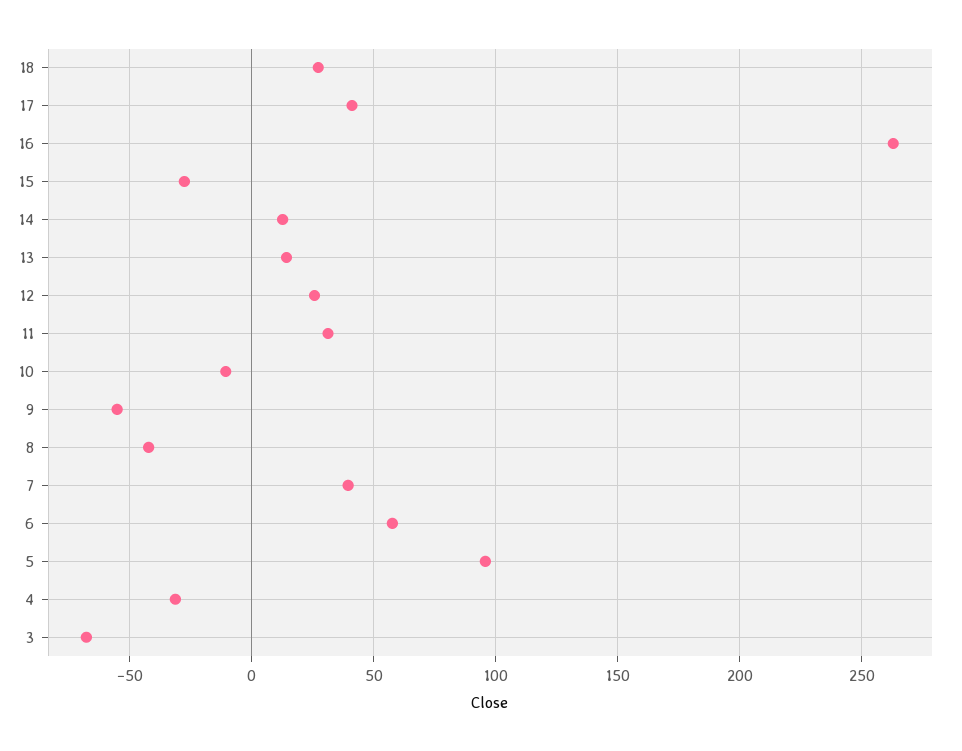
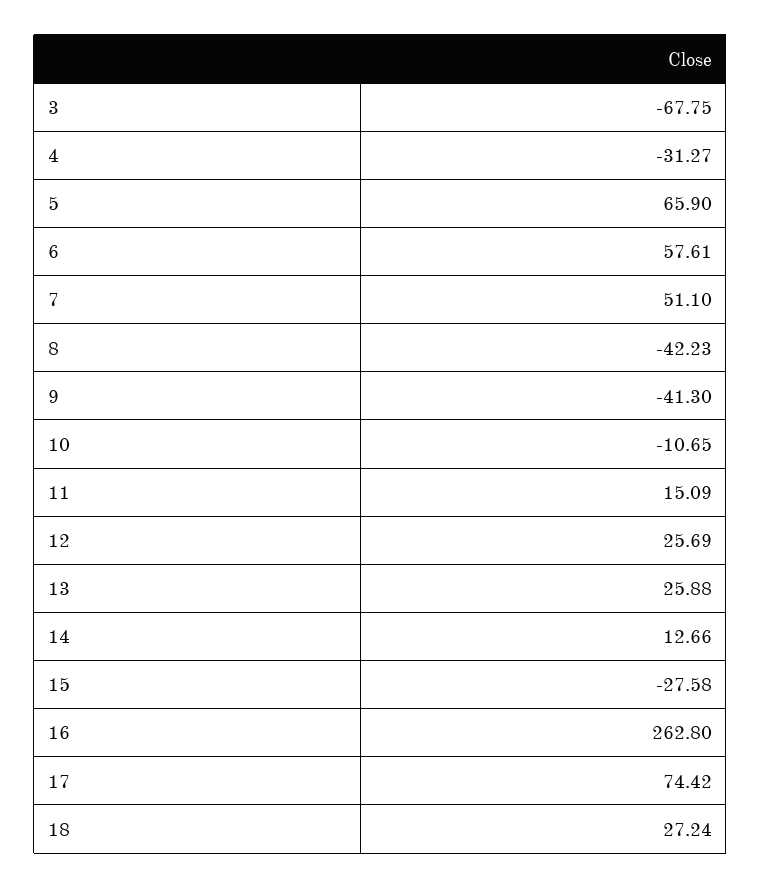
17: 40 -> 74.42
13: 15 -> 25.88
11: 30 -> 15.09
9: -55 -> -41.3
7: 40 -> 51.1
5: 95 -> 65.9

